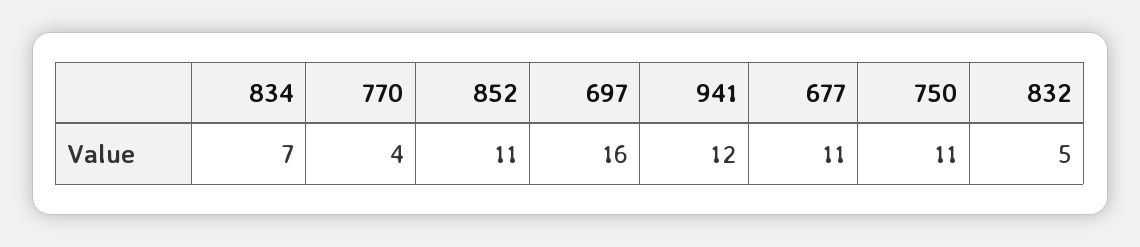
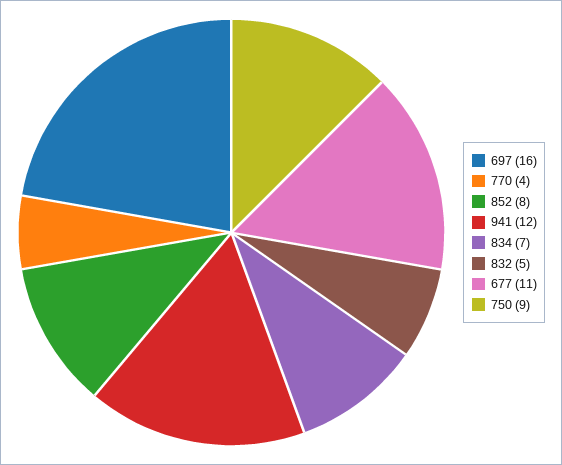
852: 11 -> 8
750: 11 -> 9

